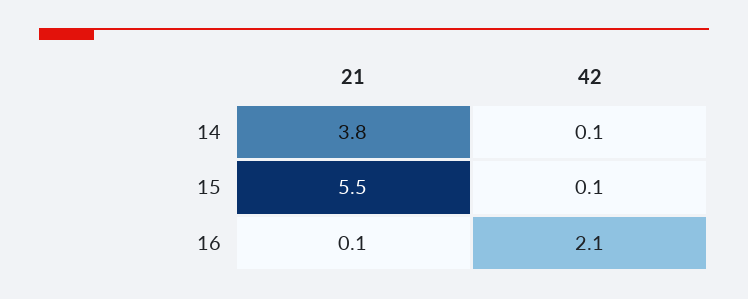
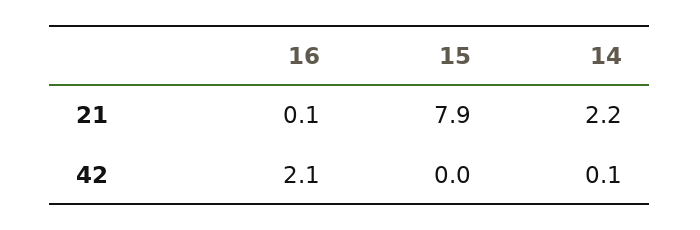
21, 14: 3.8 -> 2.2
21, 15: 5.5 -> 7.9
42, 15: 0.1 -> 0

